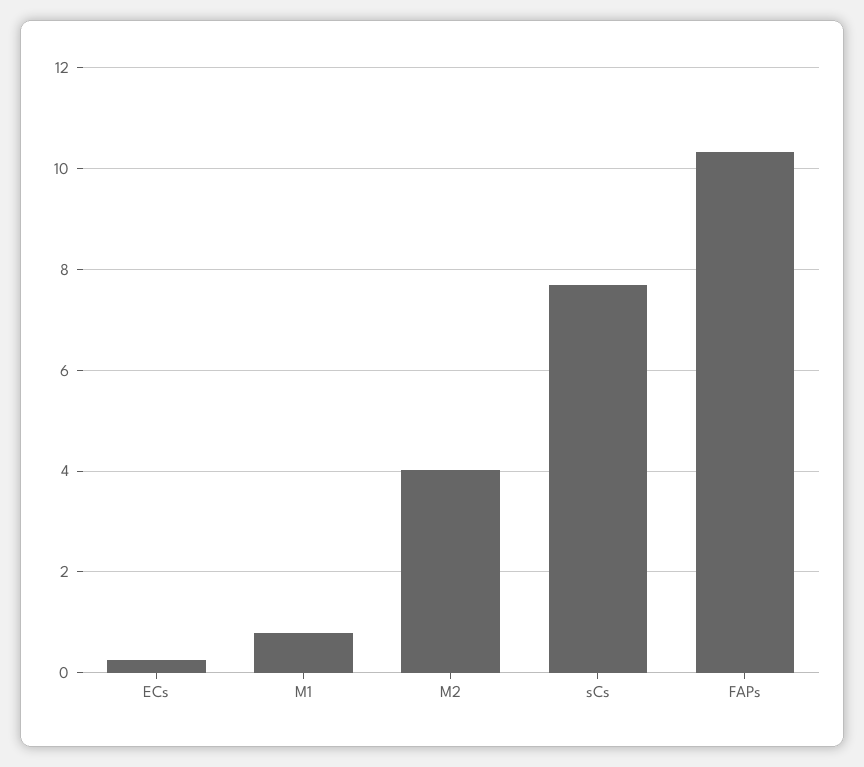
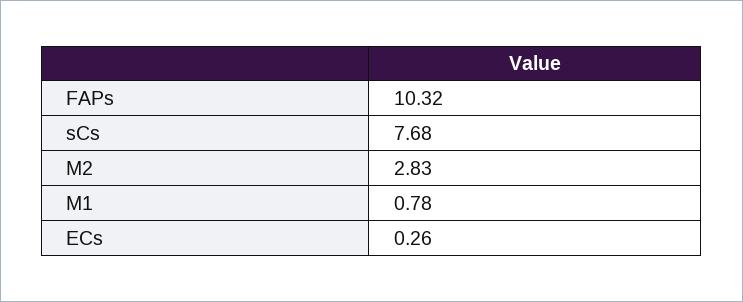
M2: 4 -> 2.83

